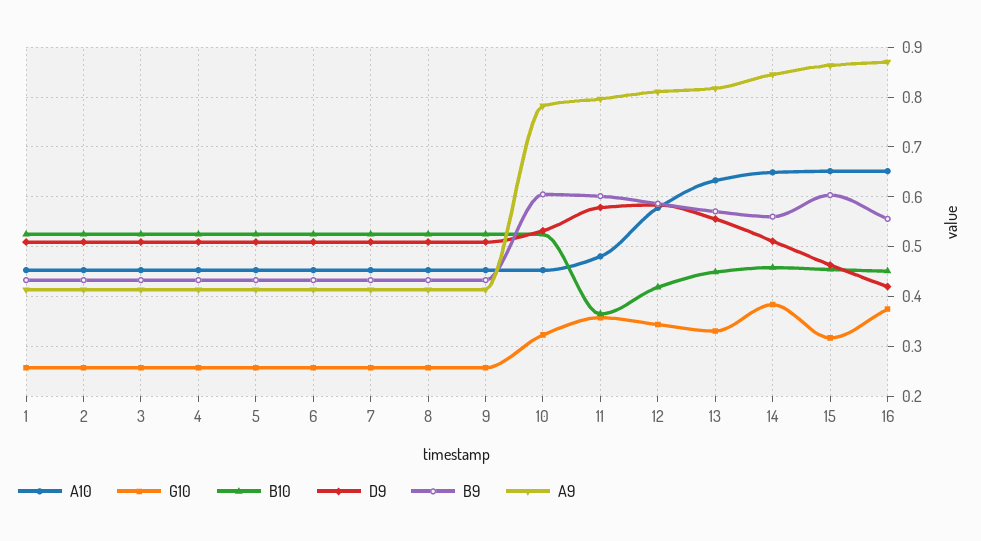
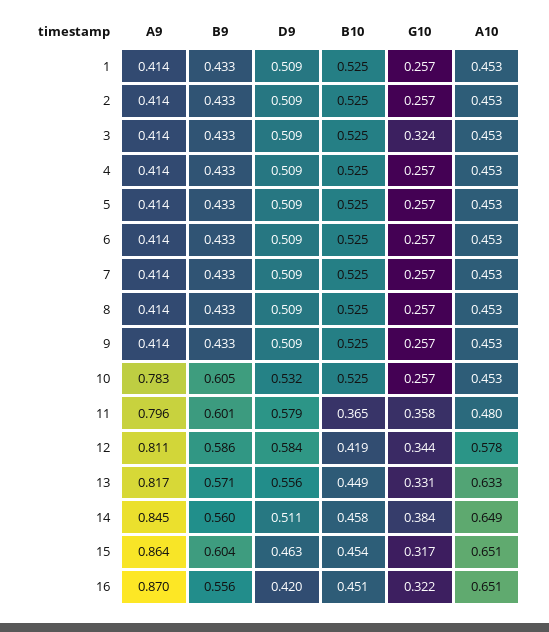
G10, 3: 0.26 -> 0.324
G10, 10: 0.32 -> 0.257
G10, 16: 0.38 -> 0.322

